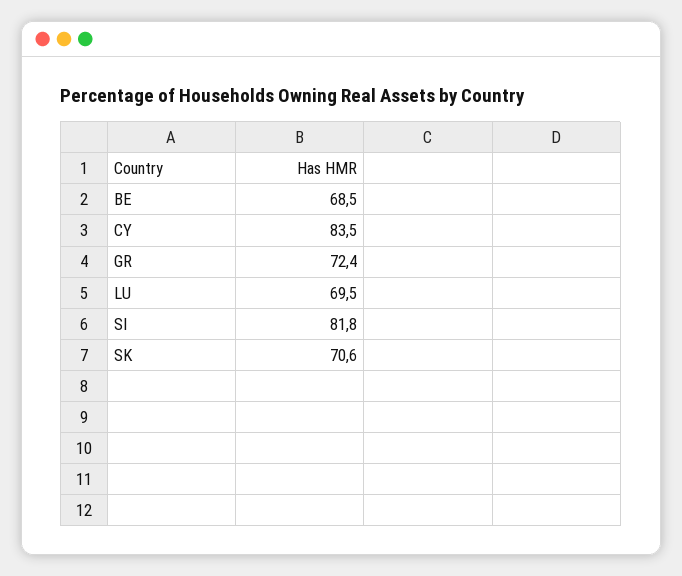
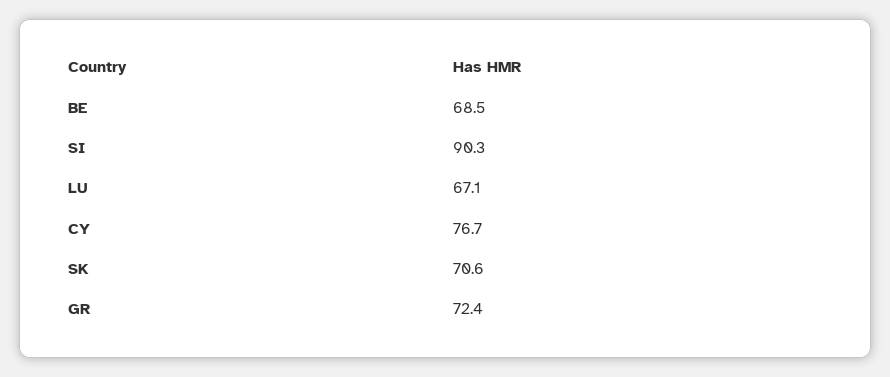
CY: 83.5 -> 76.7
LU: 69.5 -> 67.1
SI: 81.8 -> 90.3

